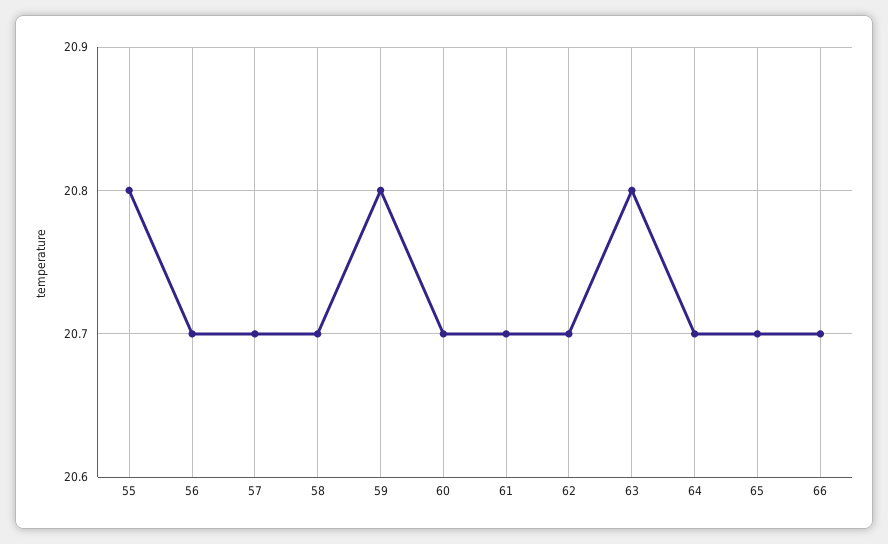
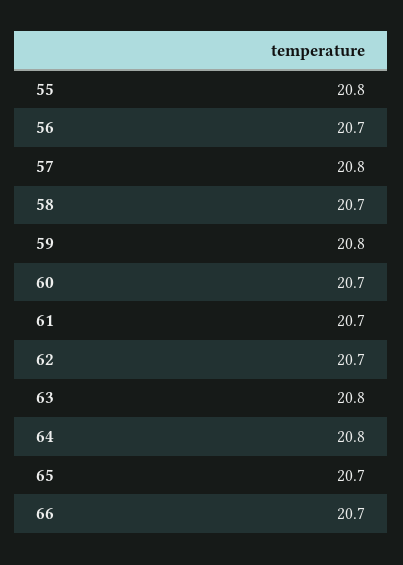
57: 20.7 -> 20.8
64: 20.7 -> 20.8

